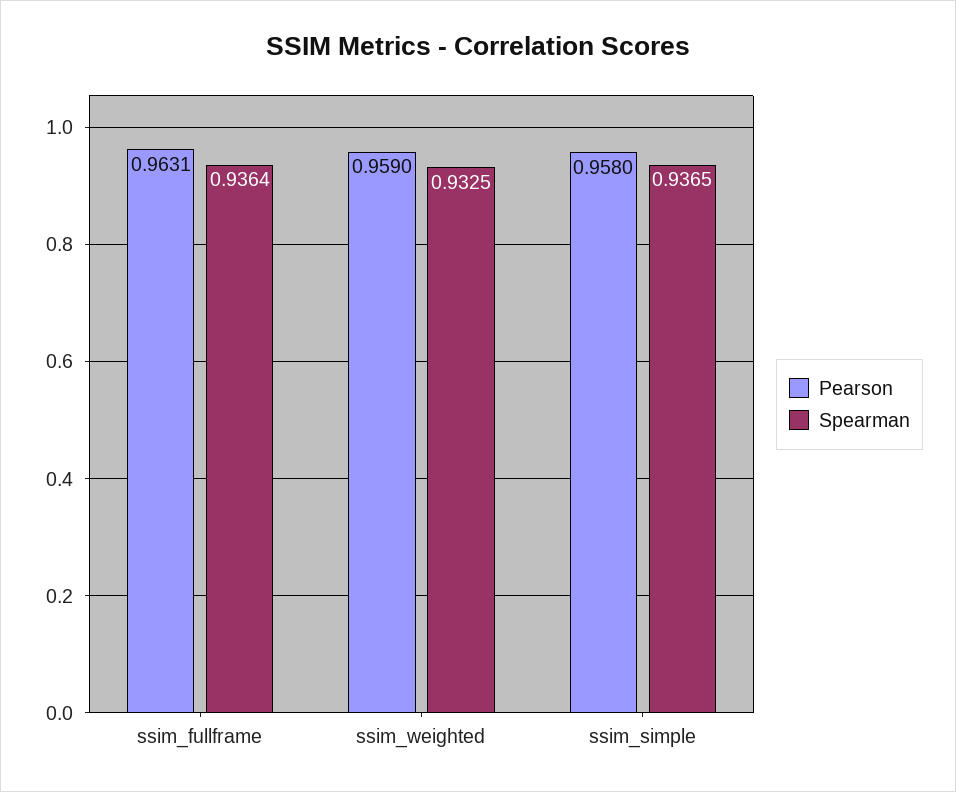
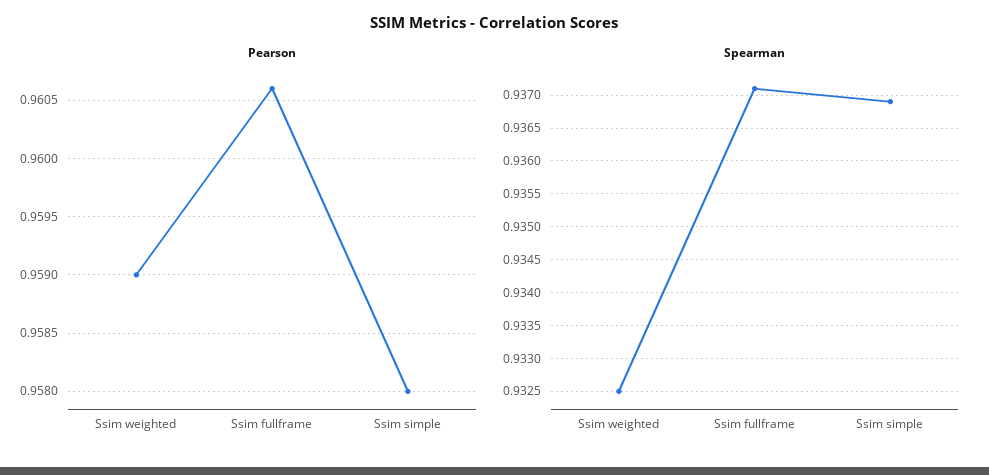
Pearson, ssim_fullframe: 0.9631 -> 0.9606
Spearman, ssim_fullframe: 0.9364 -> 0.9371
Spearman, ssim_simple: 0.9365 -> 0.9369

